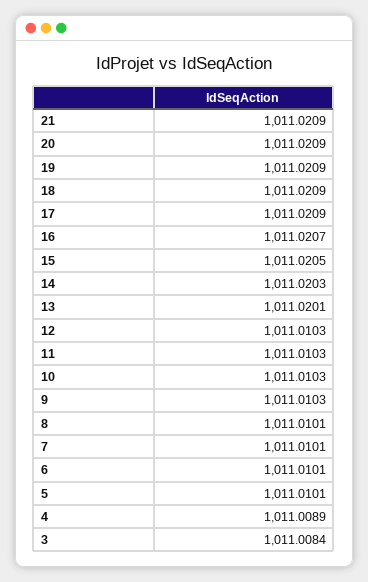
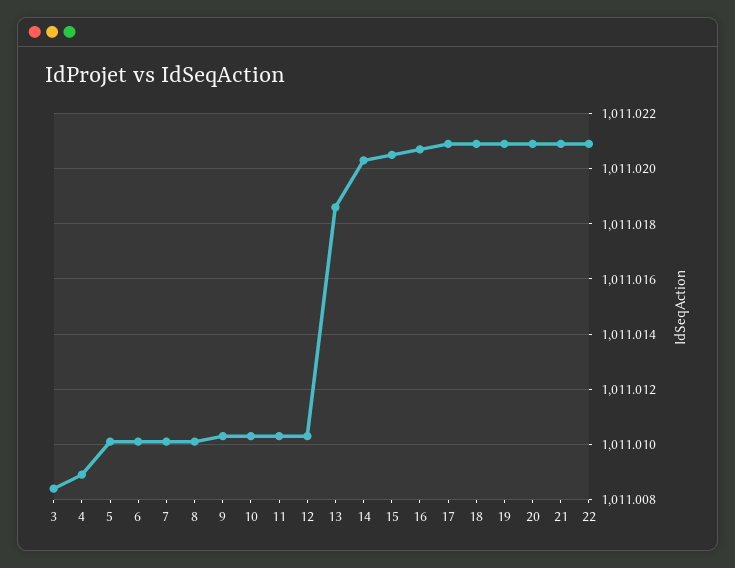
13: 1011.0201 -> 1011.0185
22: none -> 1011.021

